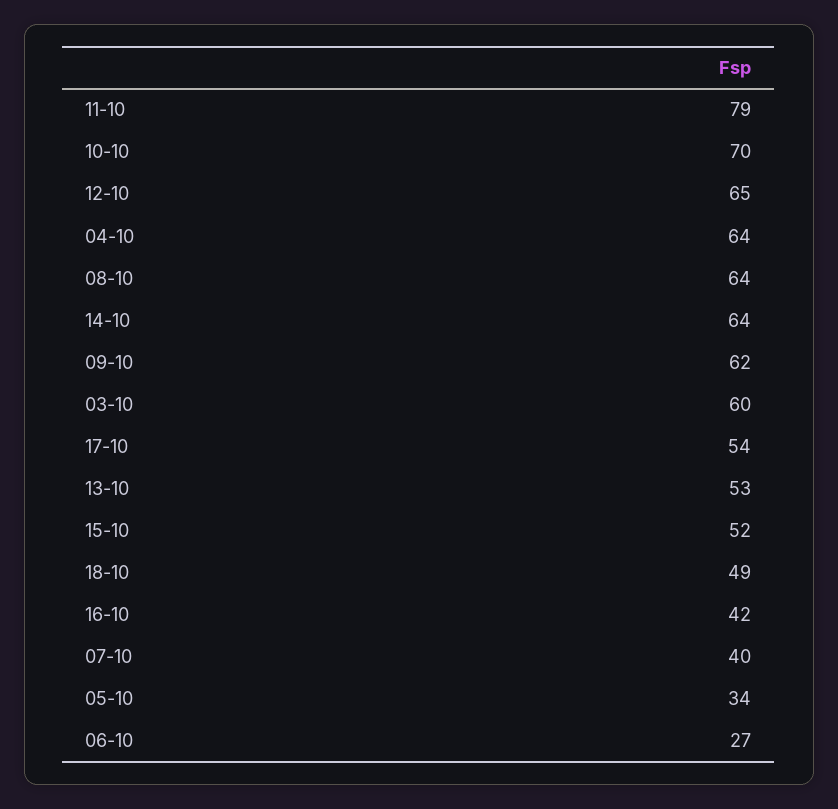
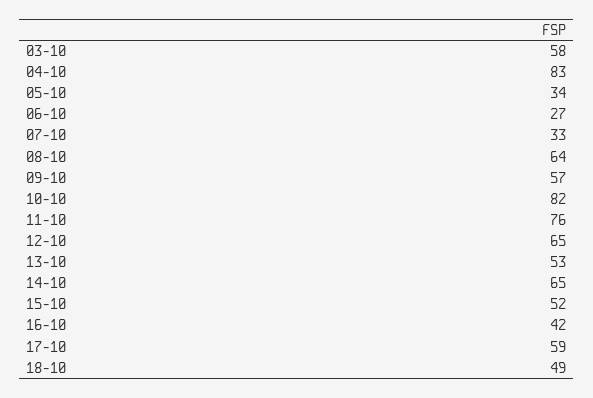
11-10: 79 -> 76
10-10: 70 -> 82
04-10: 64 -> 83
14-10: 64 -> 65
09-10: 62 -> 57
03-10: 60 -> 58
17-10: 54 -> 59
07-10: 40 -> 33

